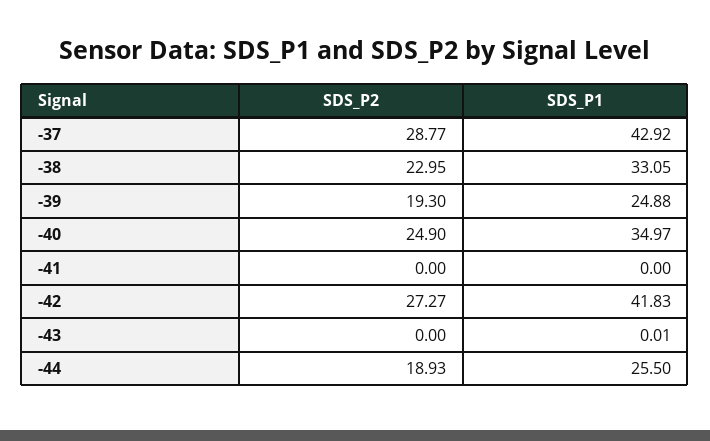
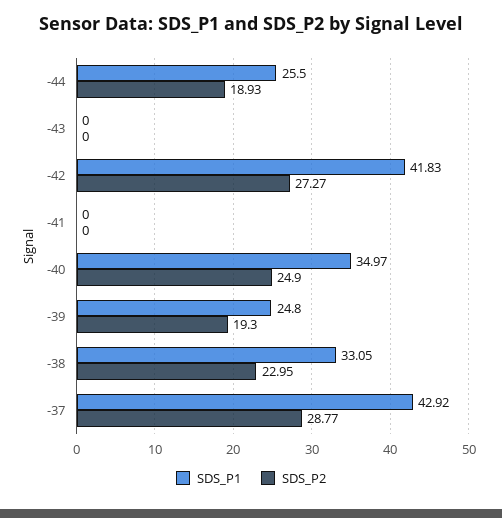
SDS_P1, -39: 24.88 -> 24.8
SDS_P1, -43: 0.01 -> 0

